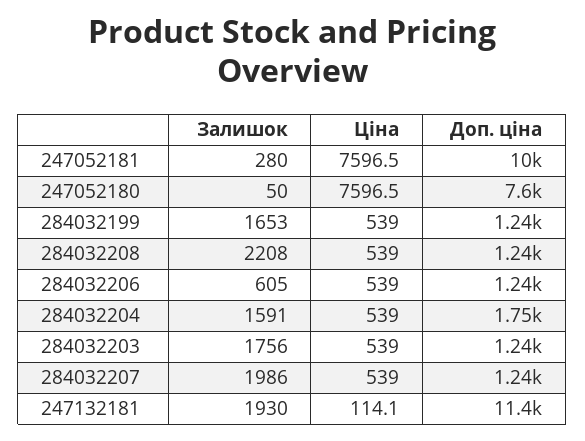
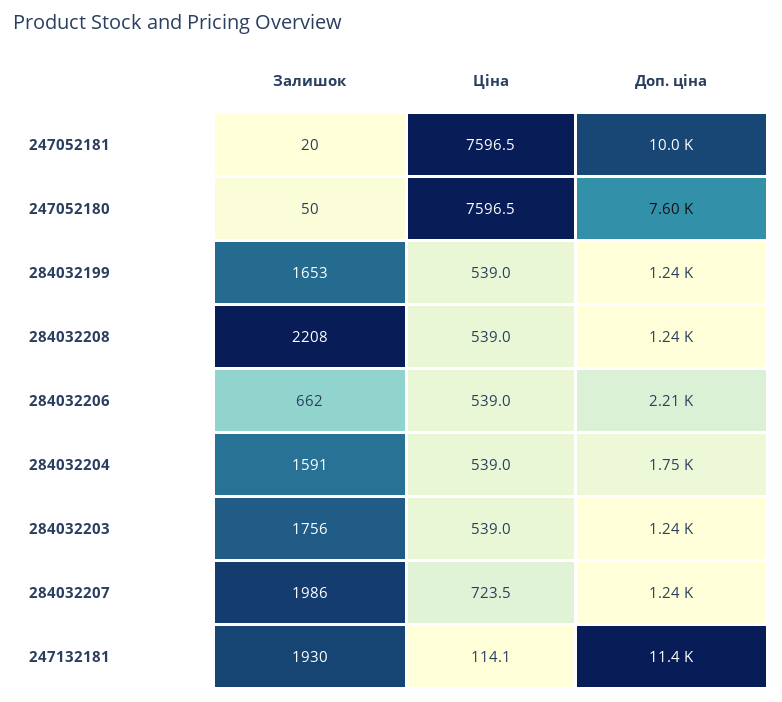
Залишок, 247052181: 280 -> 20
Залишок, 284032206: 605 -> 662
Доп. ціна, 284032206: 1240 -> 2210
Ціна, 284032207: 539 -> 723.5

